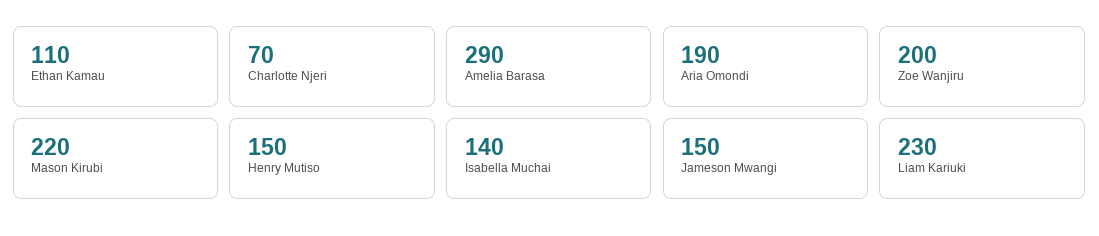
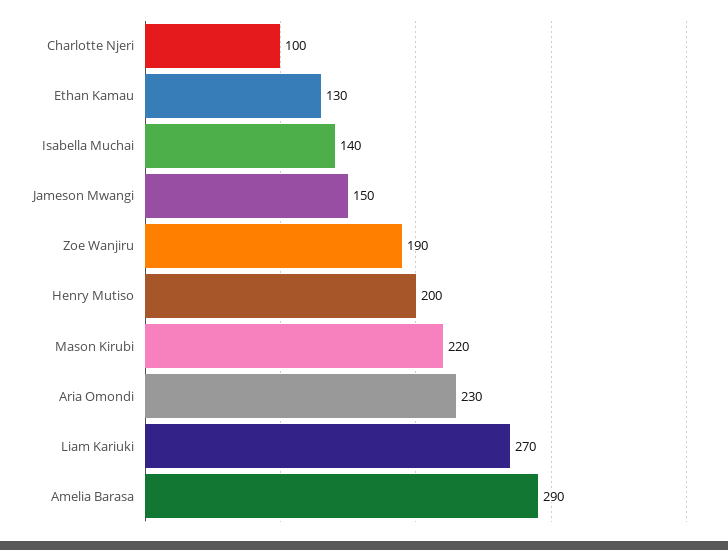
Ethan Kamau: 110 -> 130
Charlotte Njeri: 70 -> 100
Aria Omondi: 190 -> 230
Zoe Wanjiru: 200 -> 190
Henry Mutiso: 150 -> 200
Liam Kariuki: 230 -> 270

